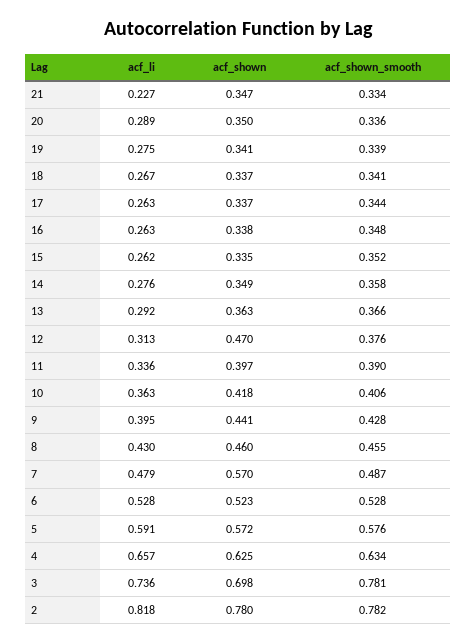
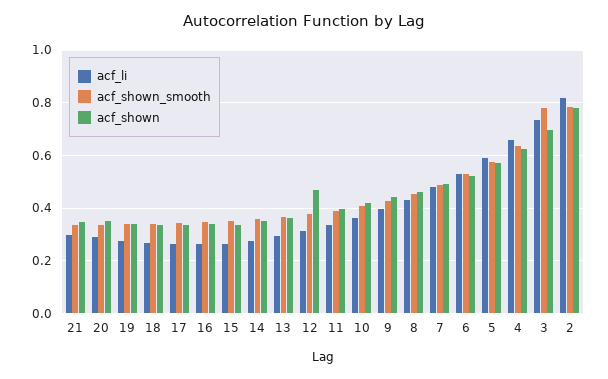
acf_li, 21: 0.227 -> 0.3
acf_shown, 7: 0.57 -> 0.5

